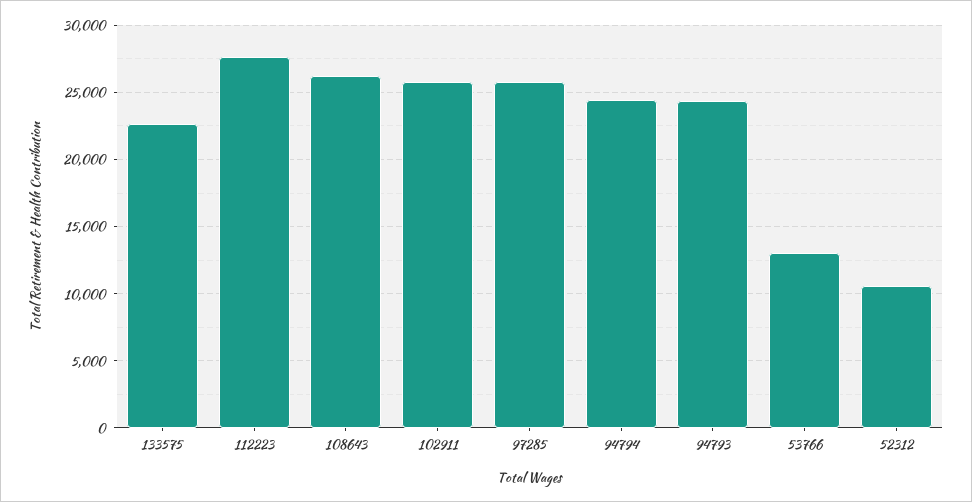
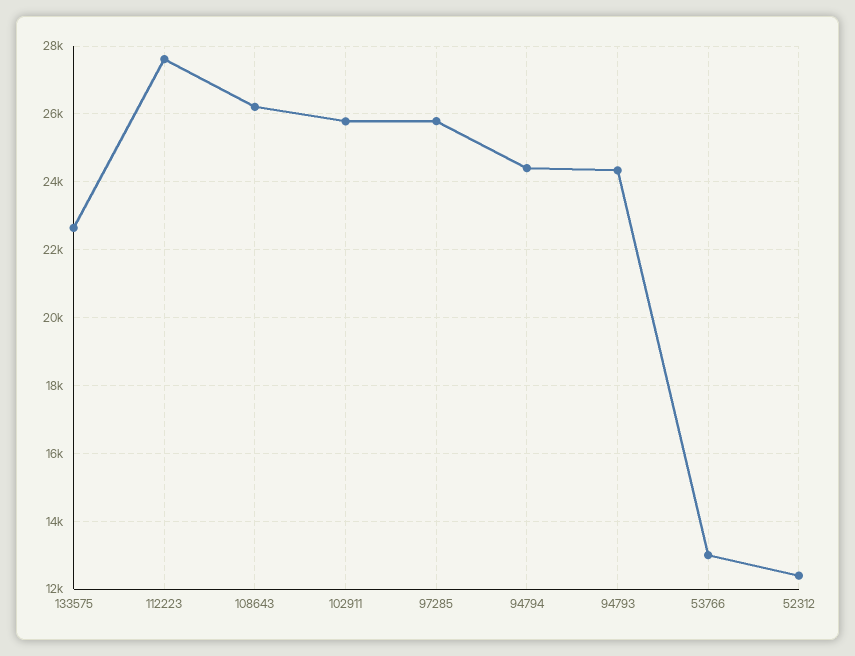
52312: 10500 -> 12400

